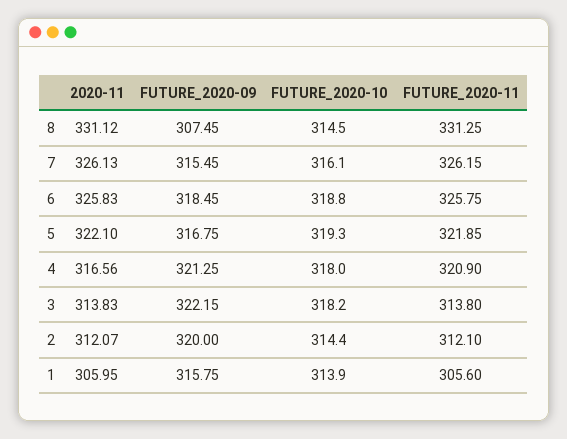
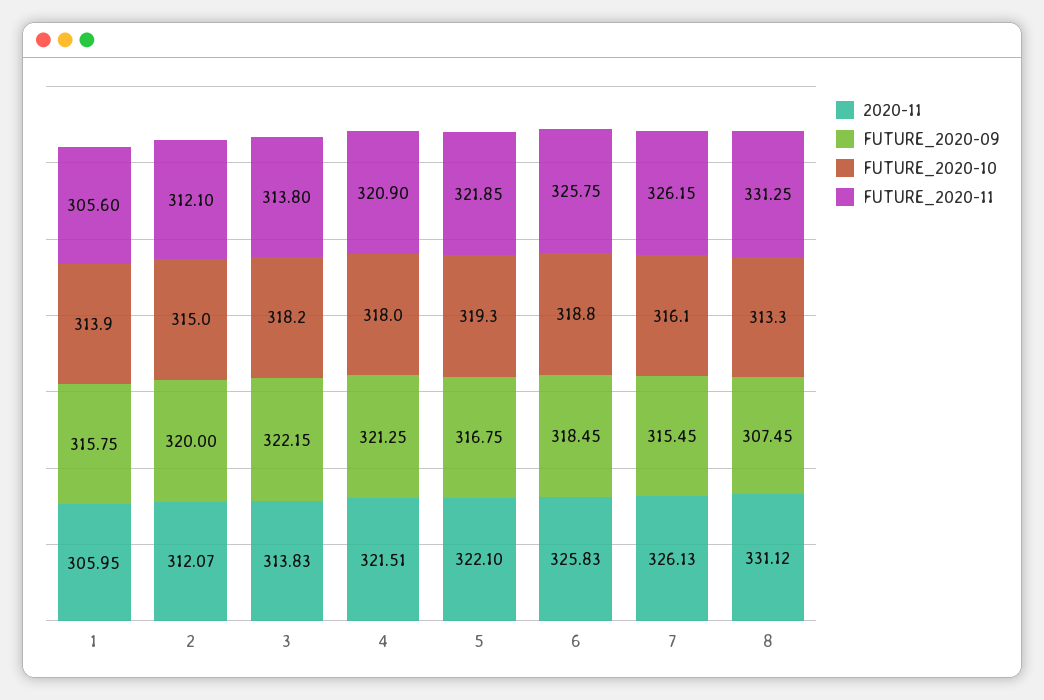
FUTURE_2020-10, 8: 314.5 -> 313.3
2020-11, 4: 316.56 -> 321.51
FUTURE_2020-10, 2: 314.4 -> 315

